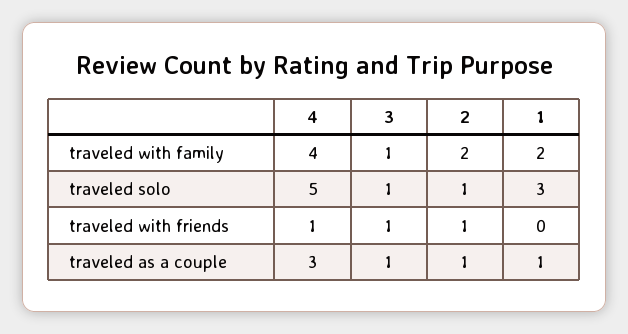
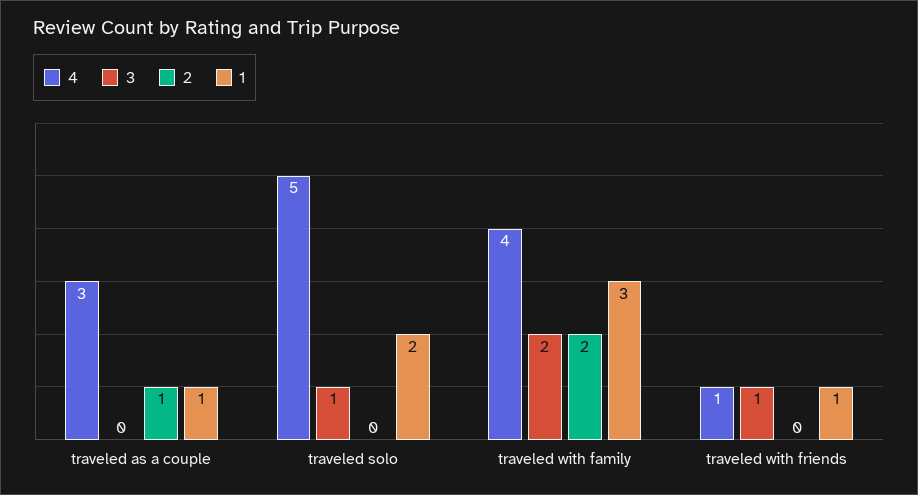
3, traveled with family: 1 -> 2
1, traveled with family: 2 -> 3
2, traveled solo: 1 -> 0
1, traveled solo: 3 -> 2
2, traveled with friends: 1 -> 0
1, traveled with friends: 0 -> 1
3, traveled as a couple: 1 -> 0

